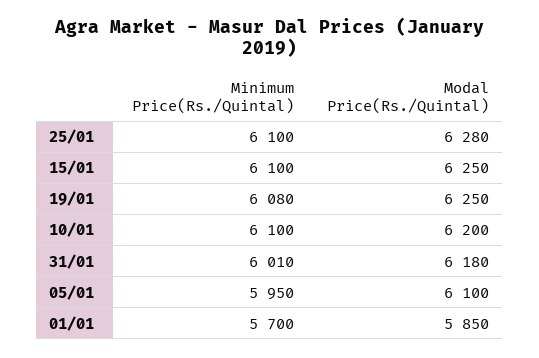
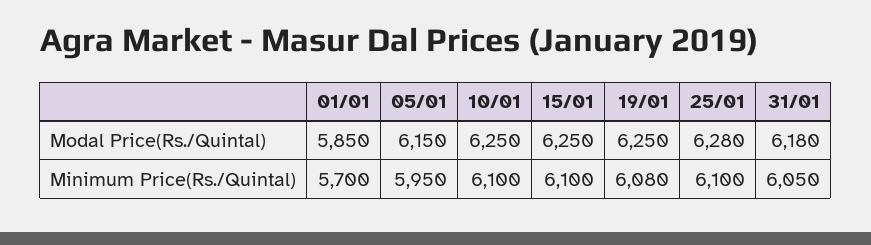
Modal Price(Rs./Quintal), 10/01: 6200 -> 6250
Minimum Price(Rs./Quintal), 31/01: 6010 -> 6050
Modal Price(Rs./Quintal), 05/01: 6100 -> 6150

